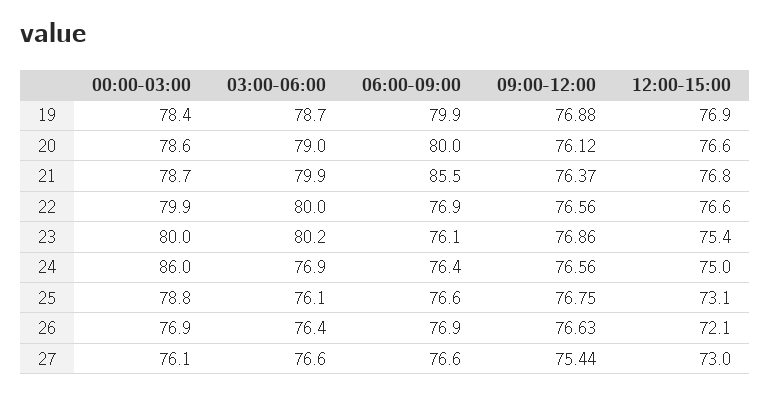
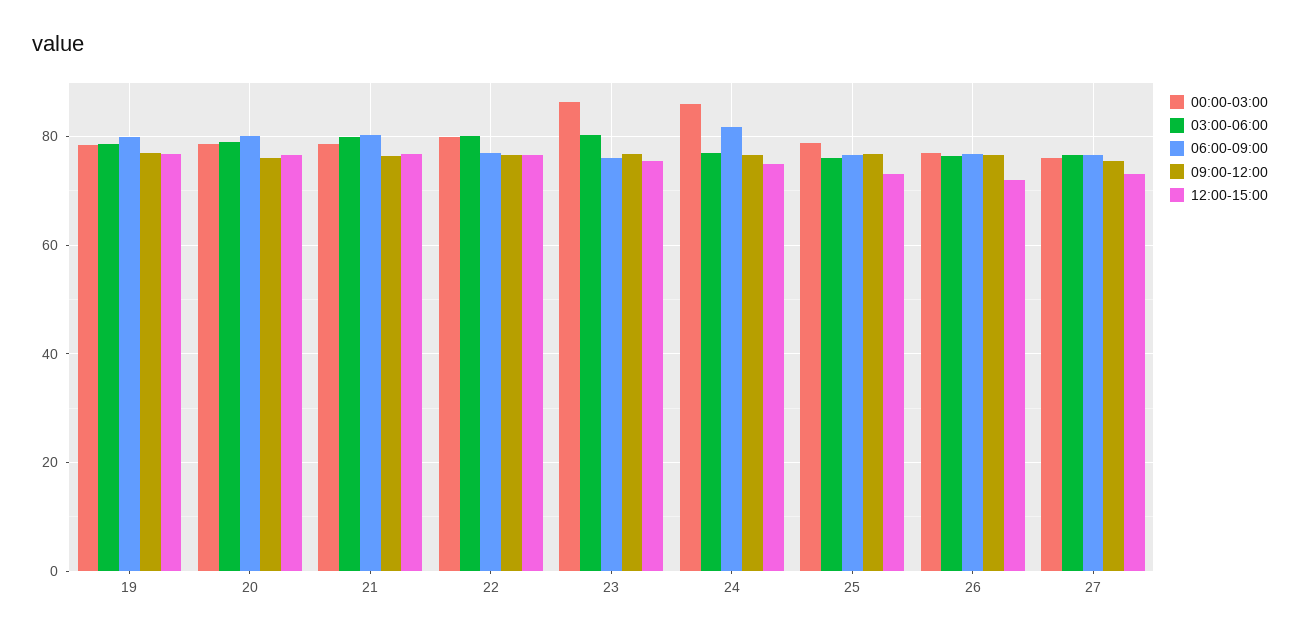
06:00-09:00, 21: 85.5 -> 80
00:00-03:00, 23: 80 -> 86
06:00-09:00, 24: 76.4 -> 82

